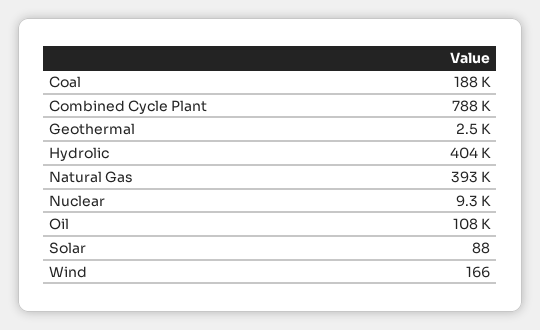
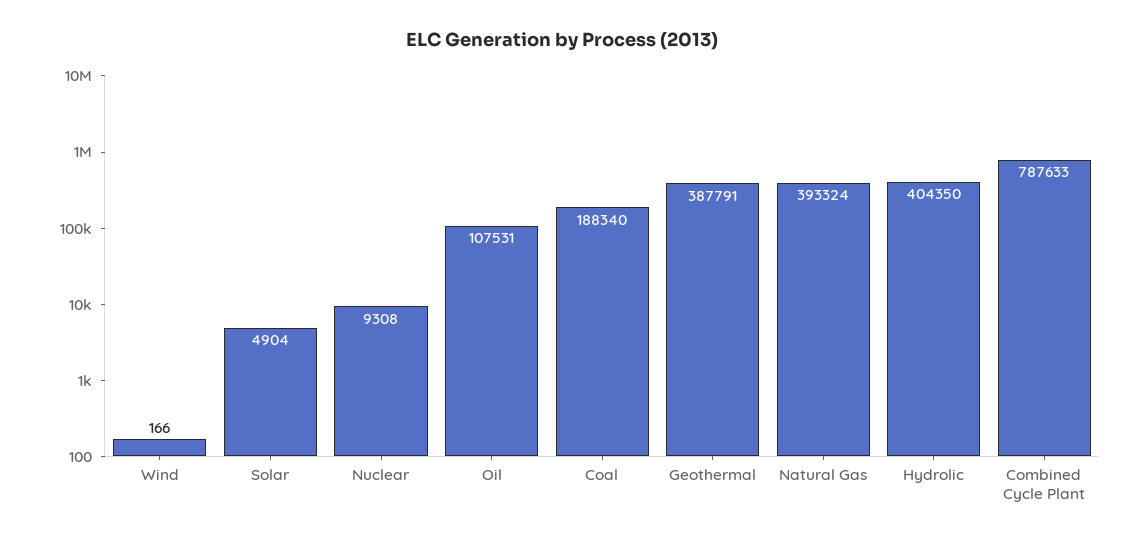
Geothermal: 2500 -> 387791
Solar: 88 -> 4904

